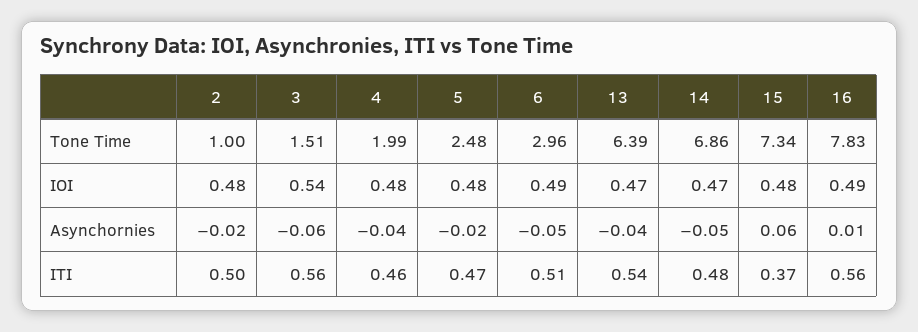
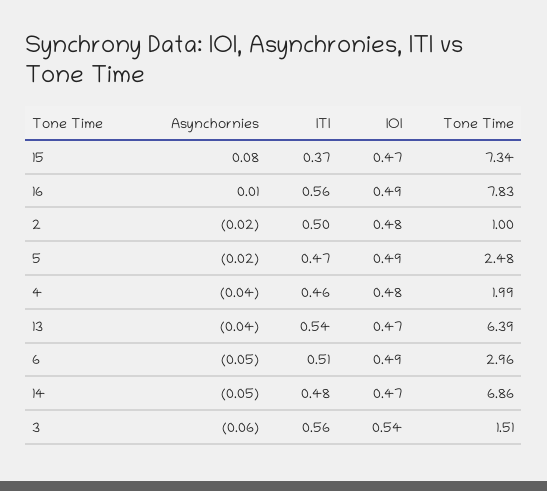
5, IOI: 0.48 -> 0.49
15, IOI: 0.48 -> 0.47
15, Asynchornies: 0.06 -> 0.08

